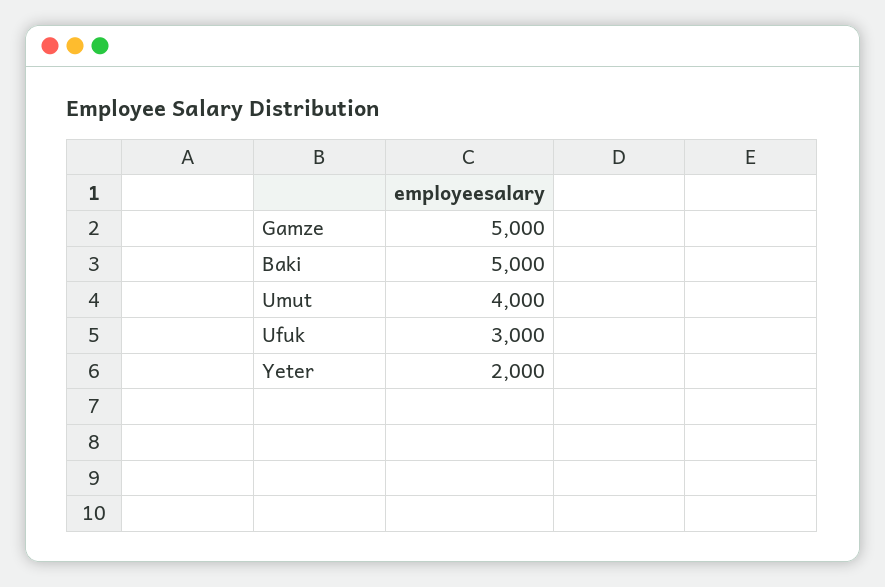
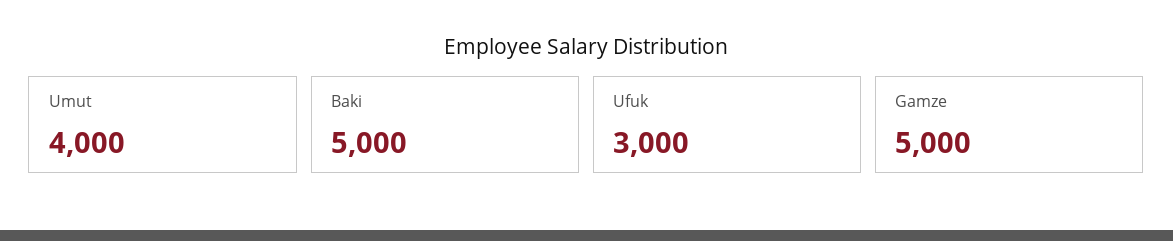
Yeter: 2000 -> none

